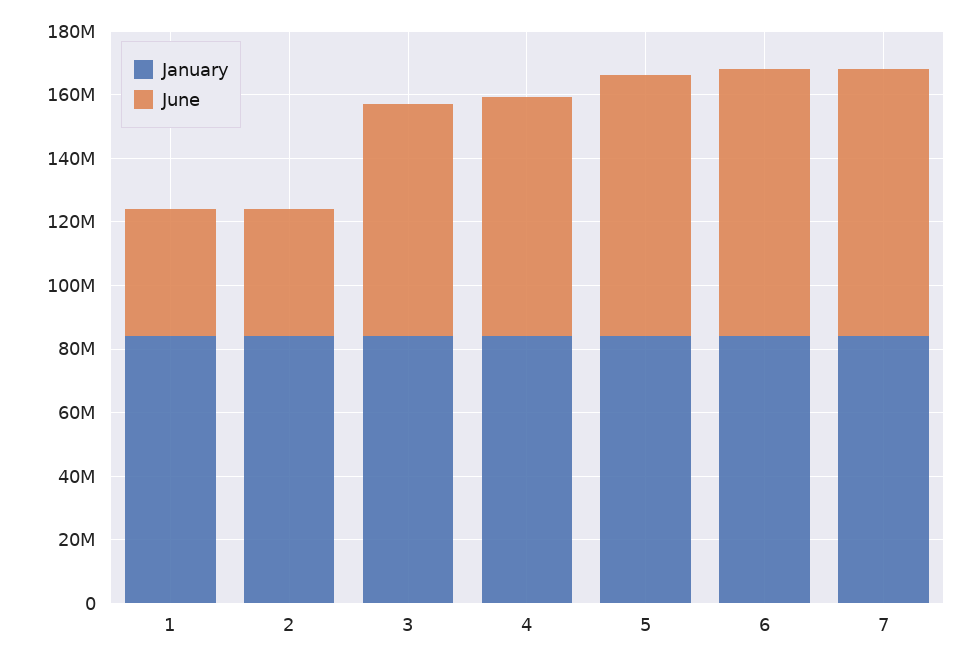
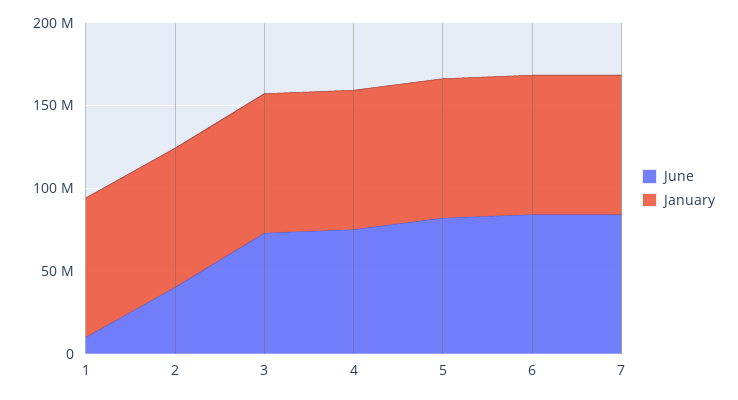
June, 1: 40000000 -> 10000000

